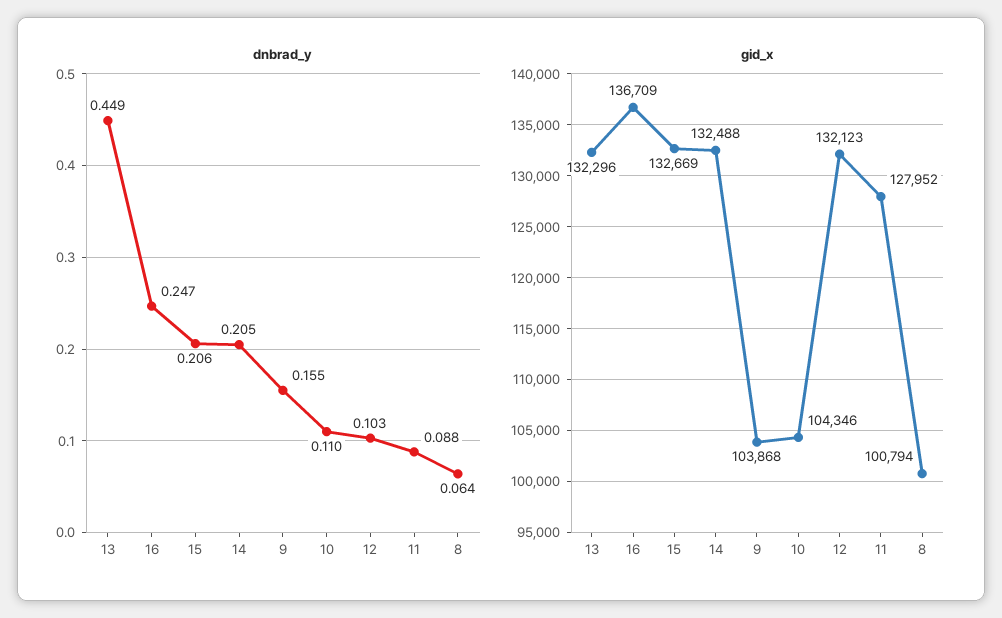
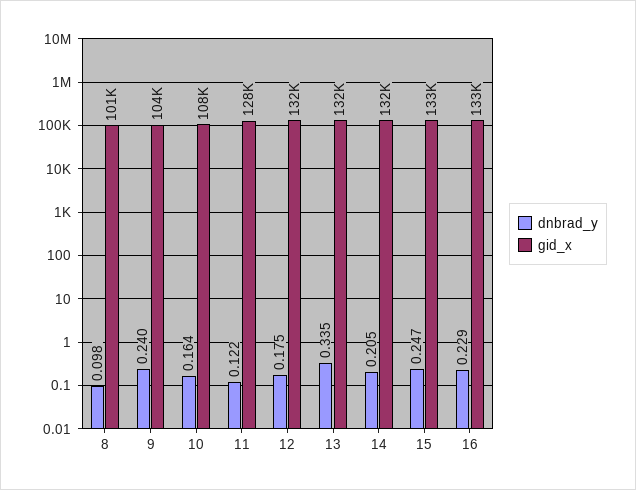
dnbrad_y, 13: 0.449 -> 0.335
dnbrad_y, 16: 0.247 -> 0.229
dnbrad_y, 15: 0.206 -> 0.247
dnbrad_y, 9: 0.155 -> 0.24
dnbrad_y, 10: 0.11 -> 0.164
dnbrad_y, 12: 0.103 -> 0.175
dnbrad_y, 11: 0.088 -> 0.122
dnbrad_y, 8: 0.064 -> 0.098
gid_x, 16: 136709 -> 133000
gid_x, 10: 104346 -> 108000

